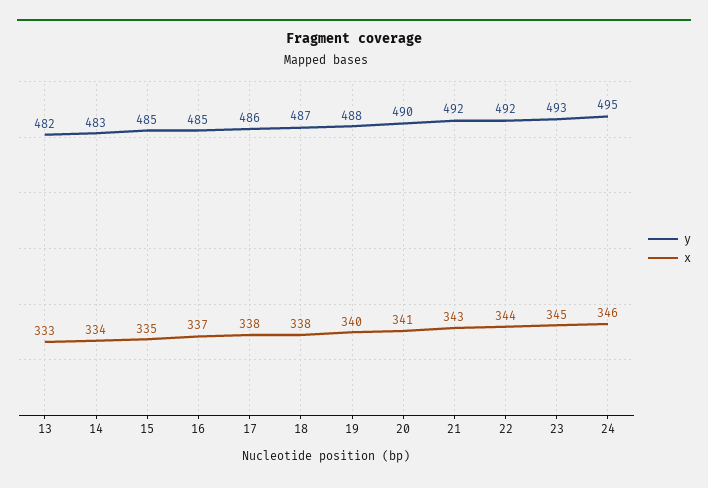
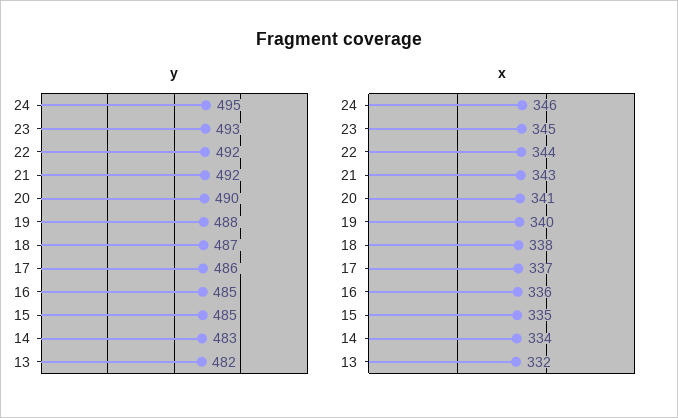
x, 13: 333 -> 332
x, 16: 337 -> 336
x, 17: 338 -> 337

